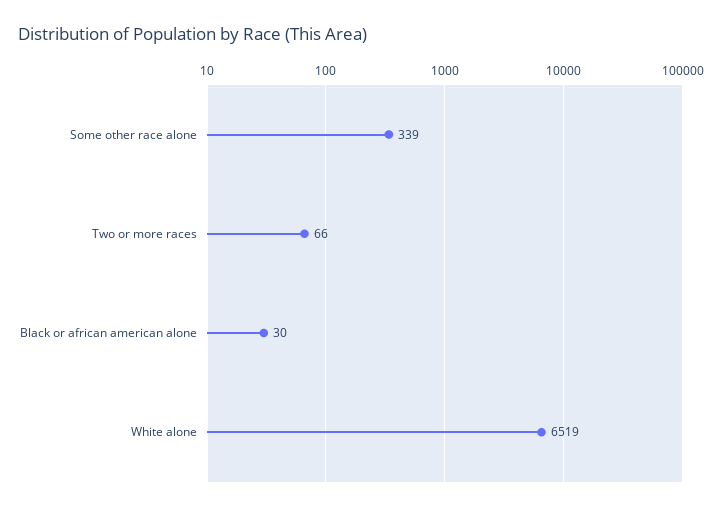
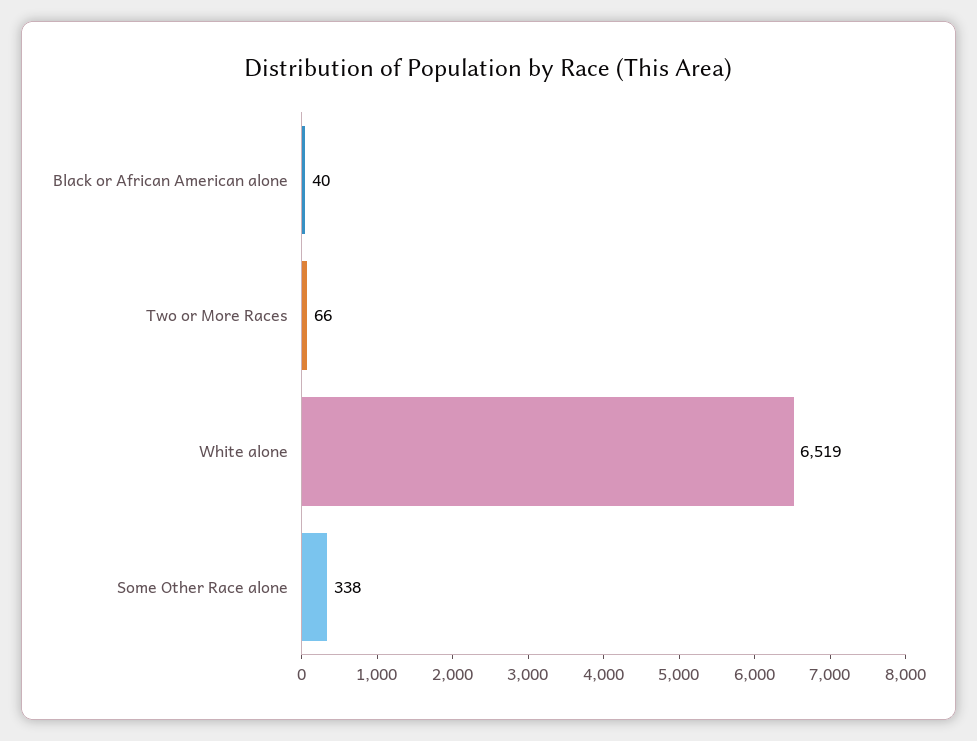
Some other race alone: 339 -> 338
Black or african american alone: 30 -> 40

